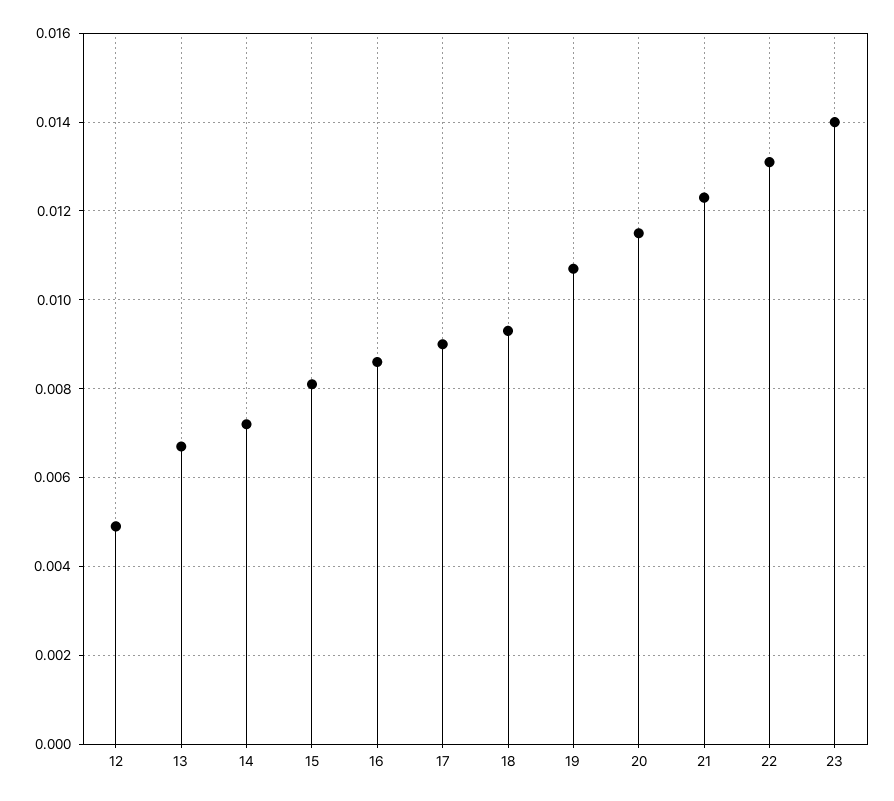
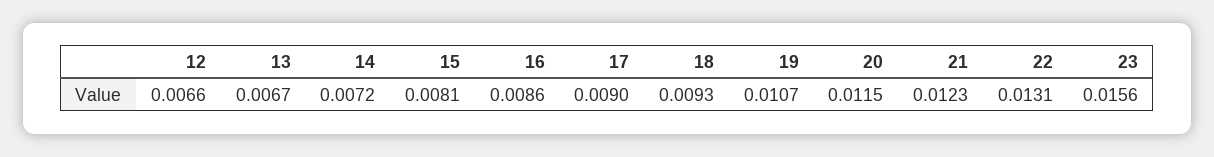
12: 0.005 -> 0.0066
23: 0.014 -> 0.0156

